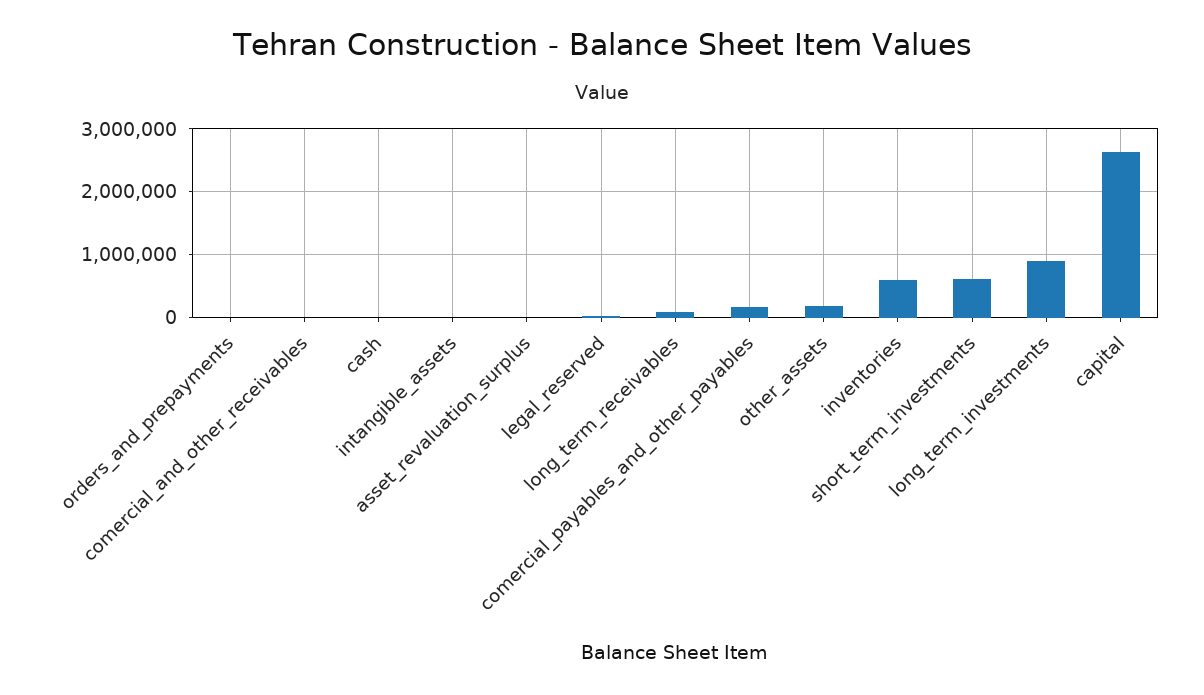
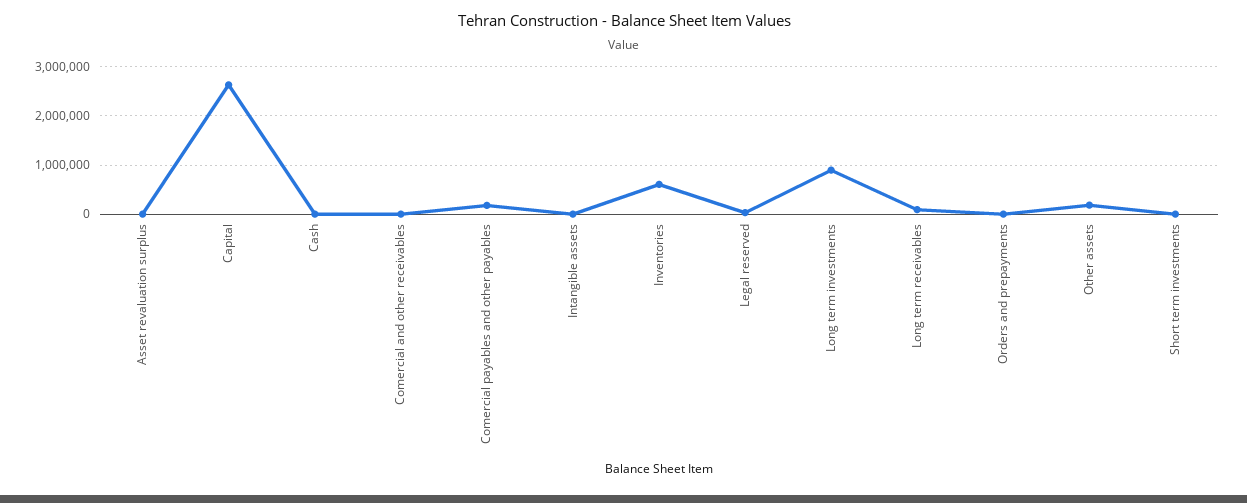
short_term_investments: 600000 -> 0

